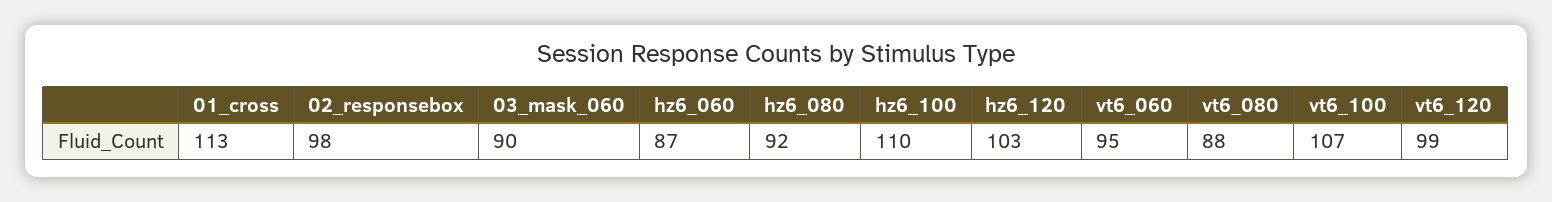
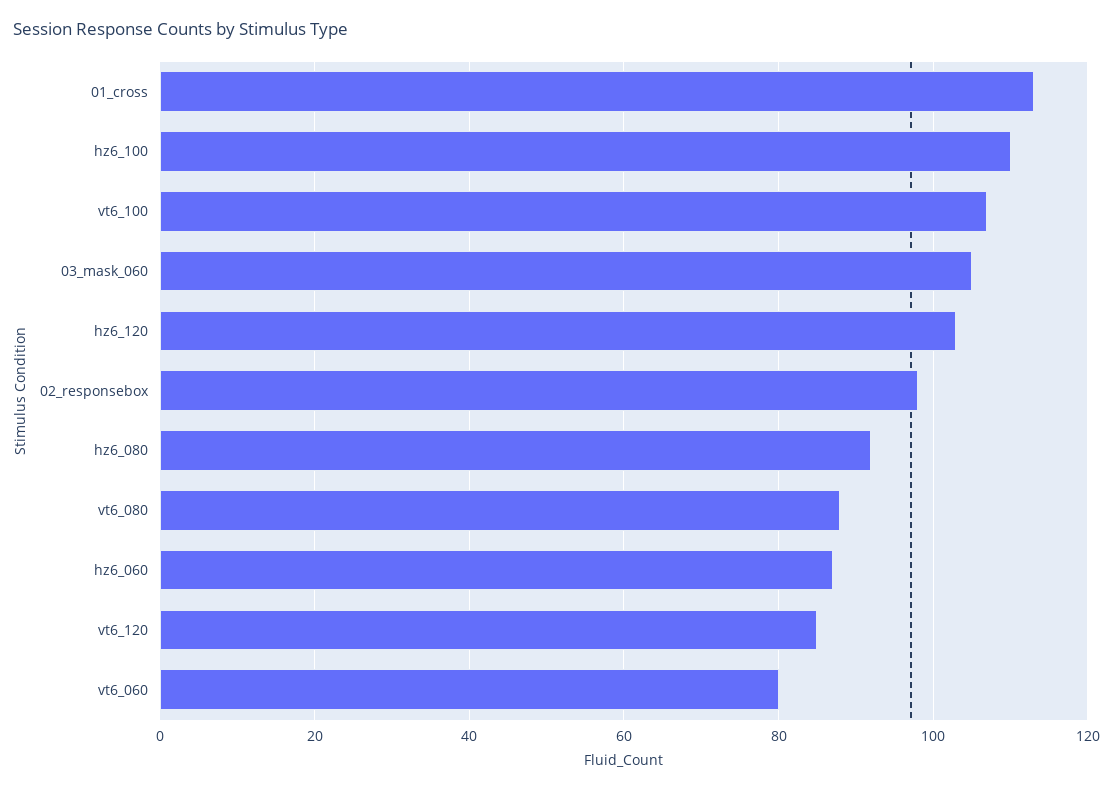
03_mask_060: 90 -> 105
vt6_060: 95 -> 80
vt6_120: 99 -> 85

